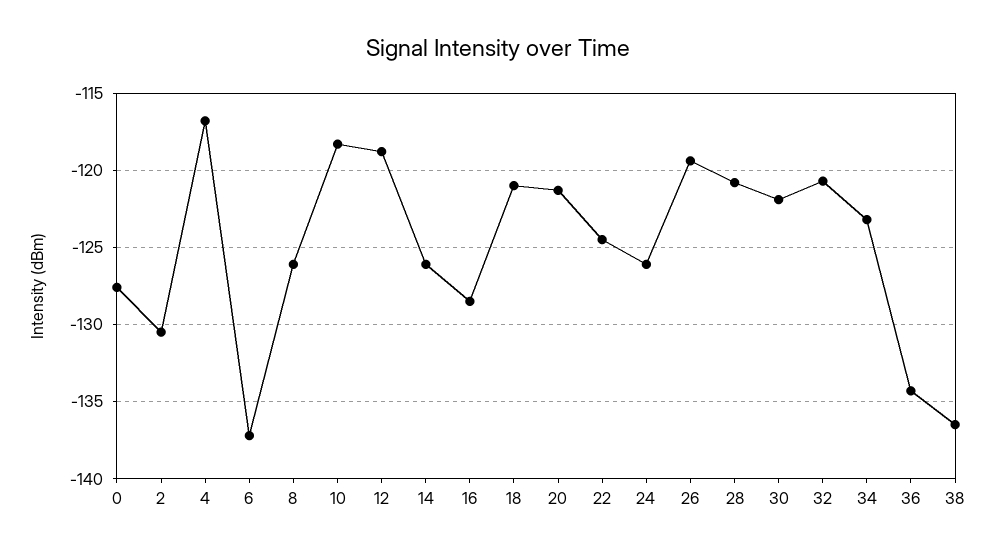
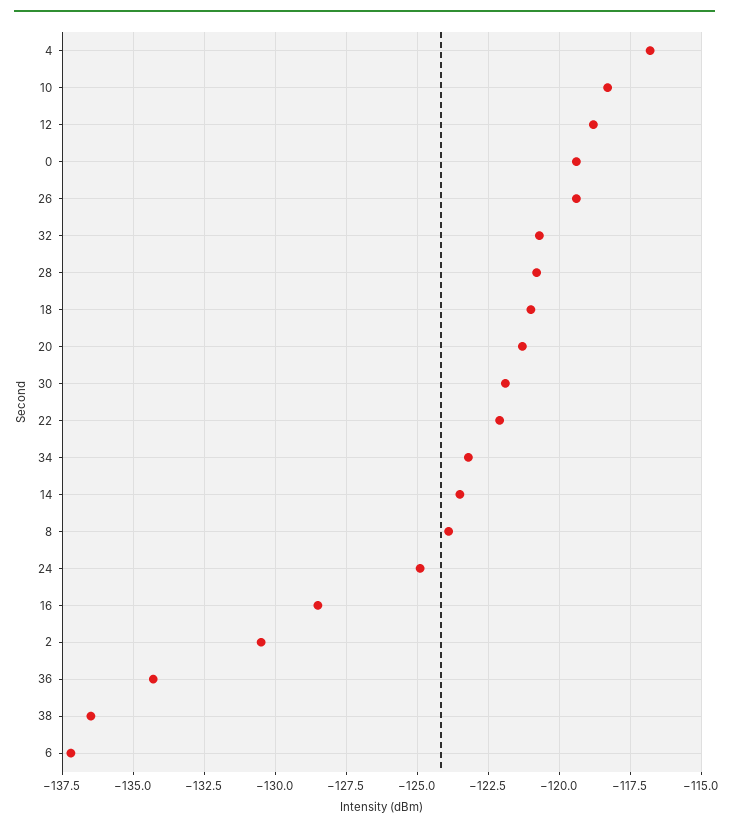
0: -127.5 -> -119.5
8: -126 -> -124
14: -126 -> -123.5
22: -124.5 -> -122
24: -126 -> -125

